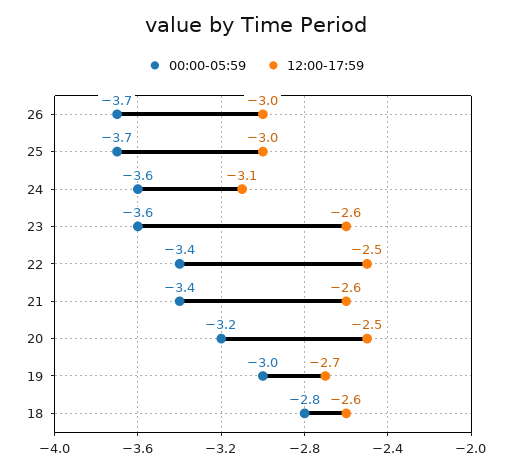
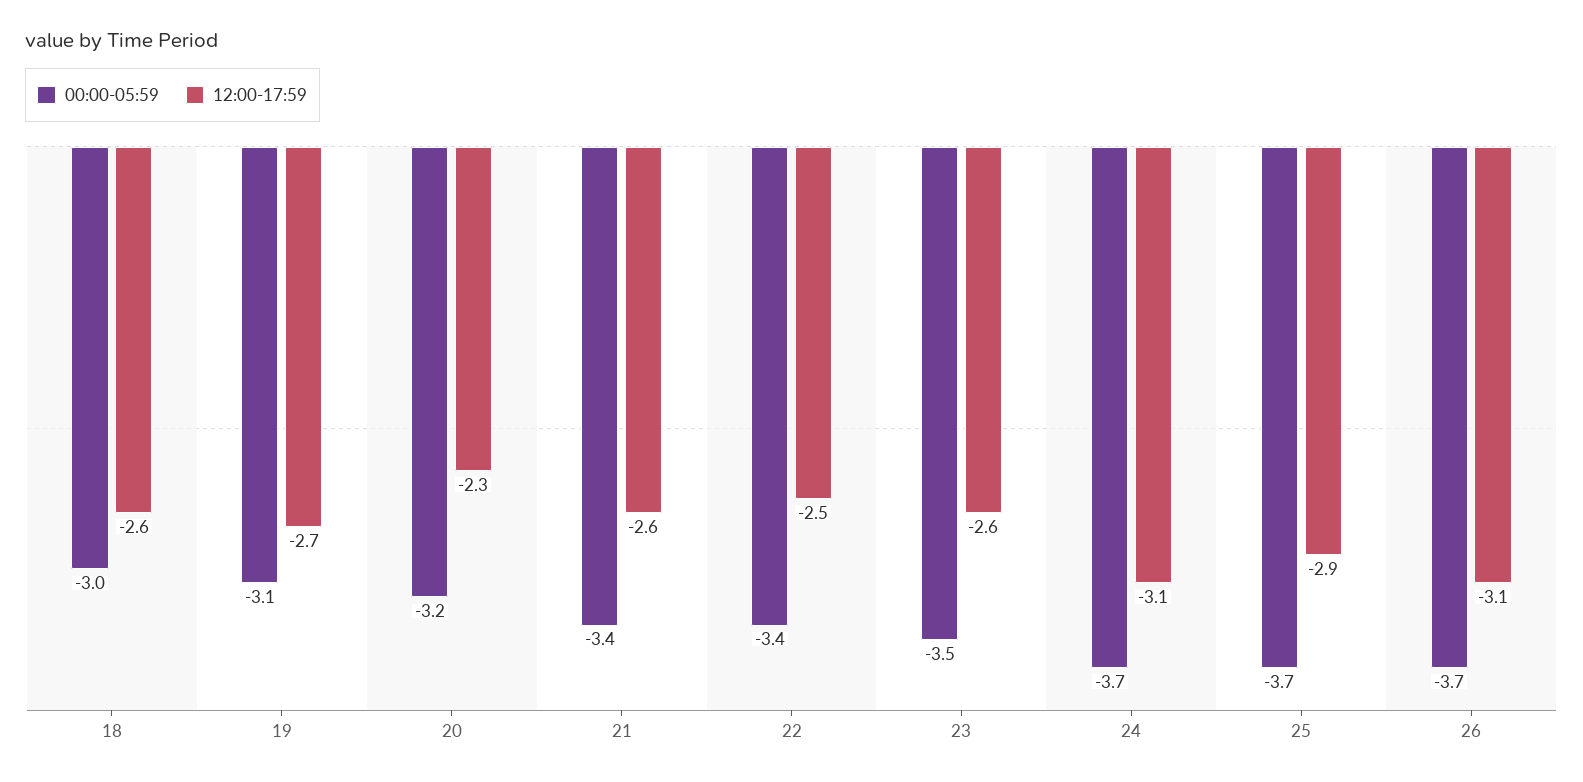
12:00-17:59, 26: -3 -> -3.1
12:00-17:59, 25: -3 -> -2.9
00:00-05:59, 24: -3.6 -> -3.7
00:00-05:59, 23: -3.6 -> -3.5
12:00-17:59, 20: -2.5 -> -2.3
00:00-05:59, 19: -3 -> -3.1
00:00-05:59, 18: -2.8 -> -3

